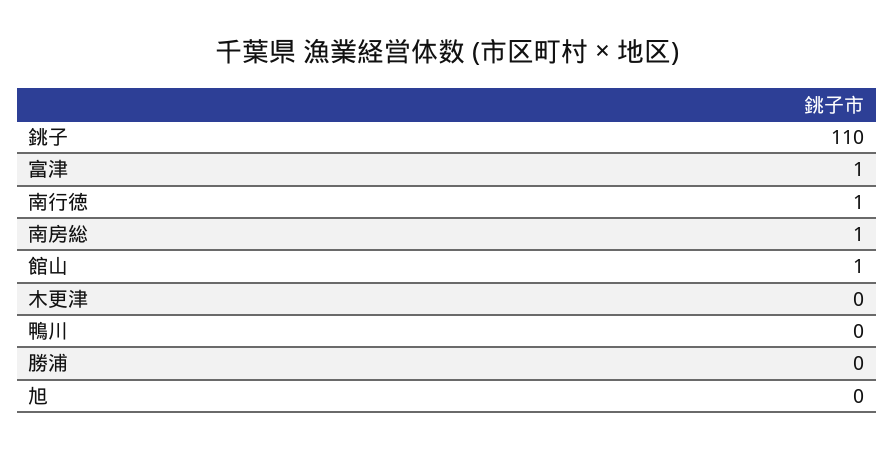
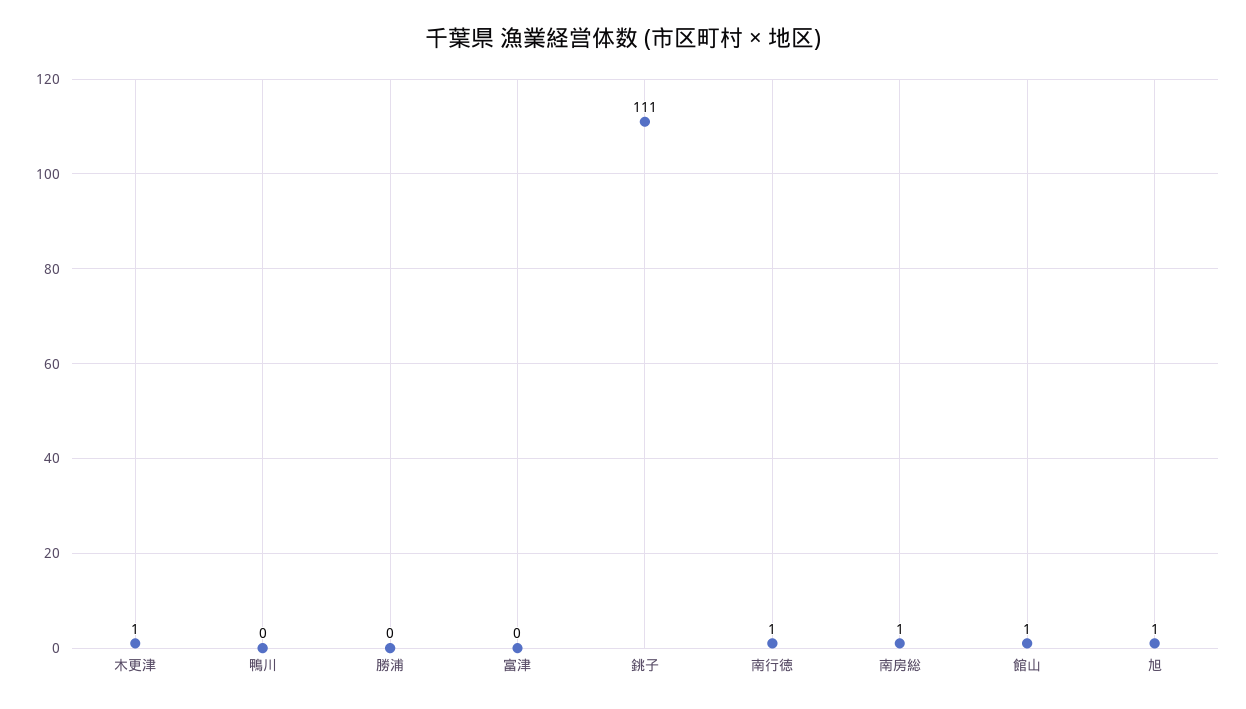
銚子: 110 -> 111
富津: 1 -> 0
木更津: 0 -> 1
旭: 0 -> 1

